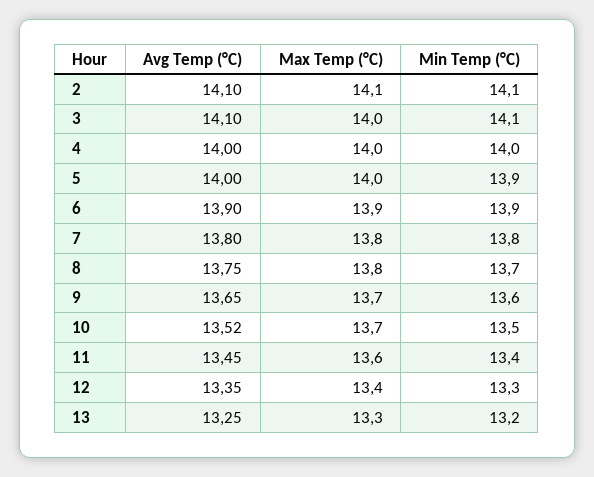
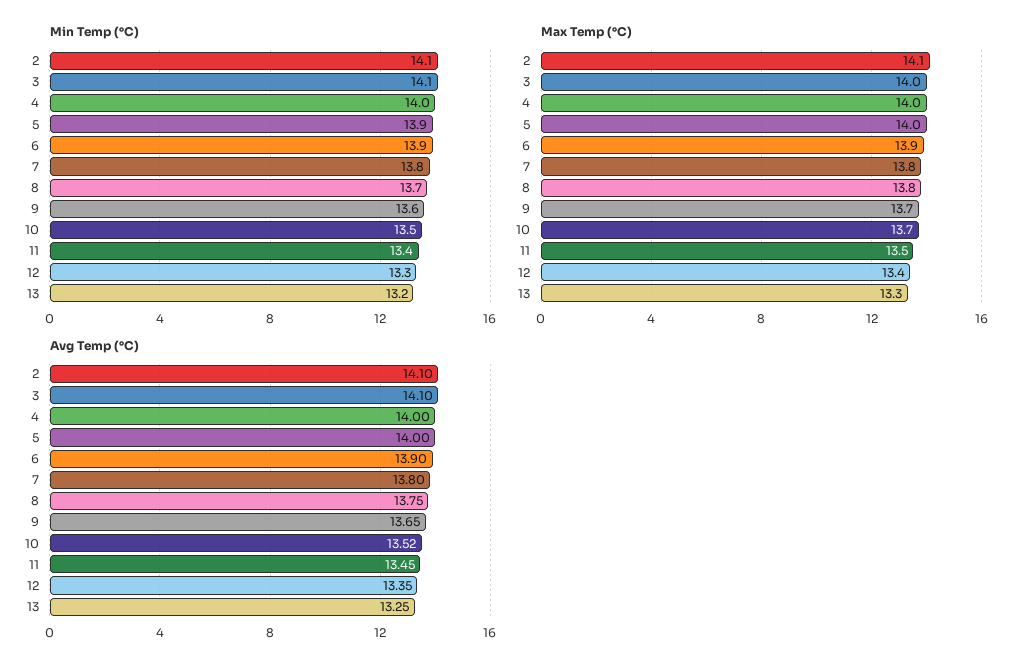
Max Temp (°C), 11: 13.6 -> 13.5

